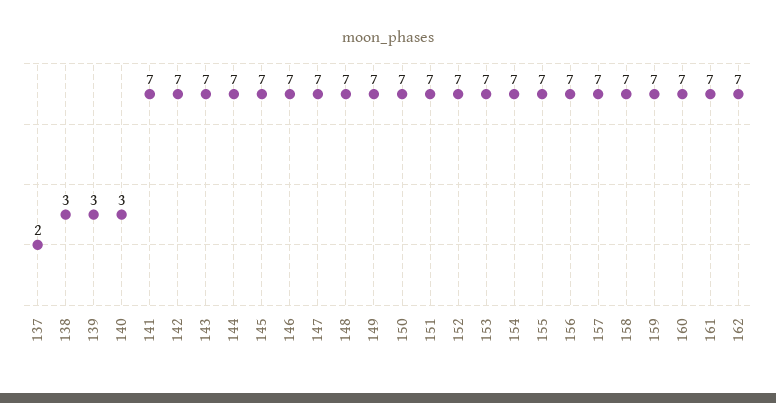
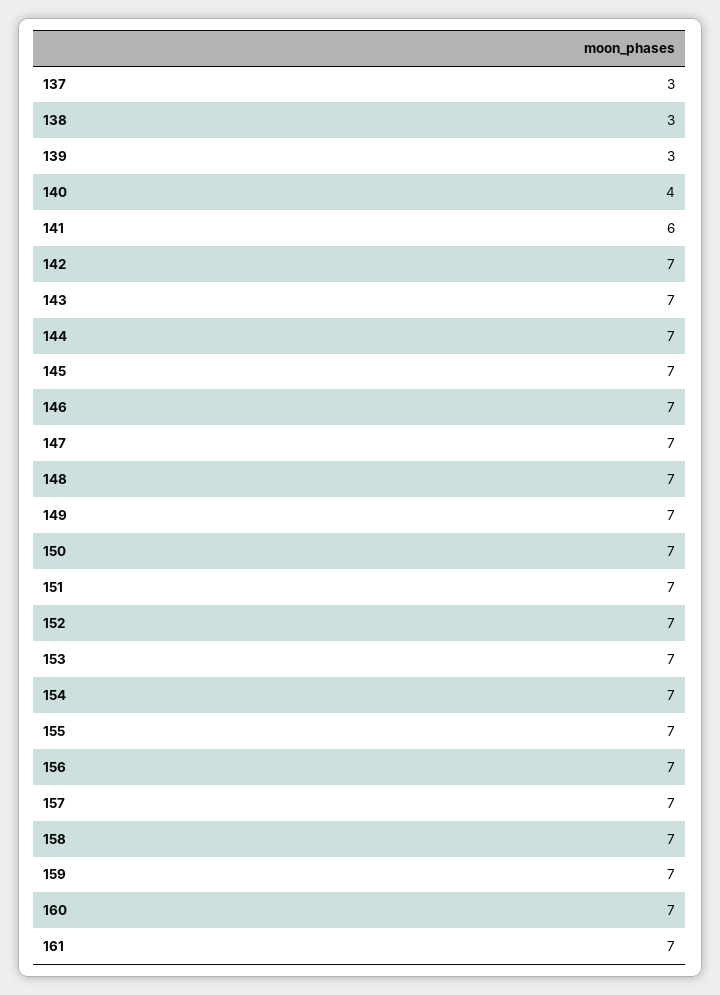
137: 2 -> 3
140: 3 -> 4
141: 7 -> 6
162: 7 -> none

